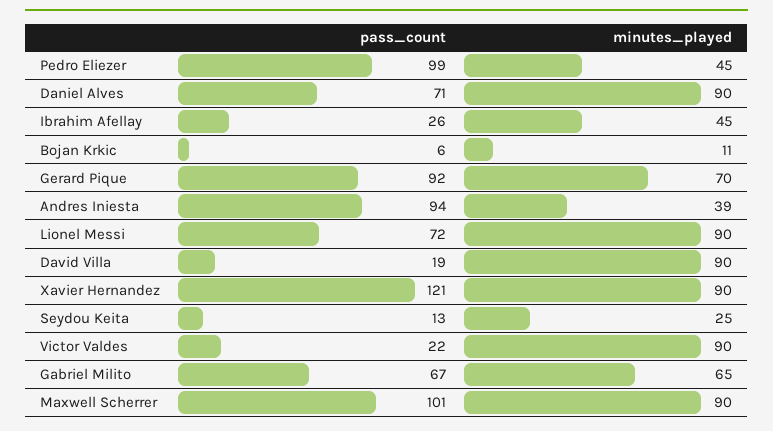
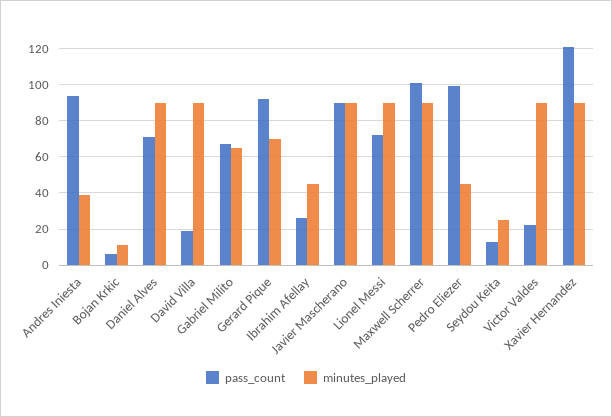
pass_count, Javier Mascherano: none -> 90
minutes_played, Javier Mascherano: none -> 90

